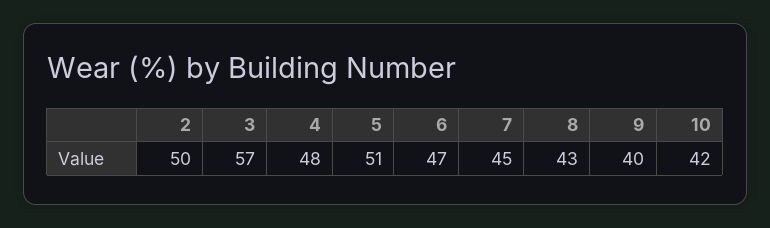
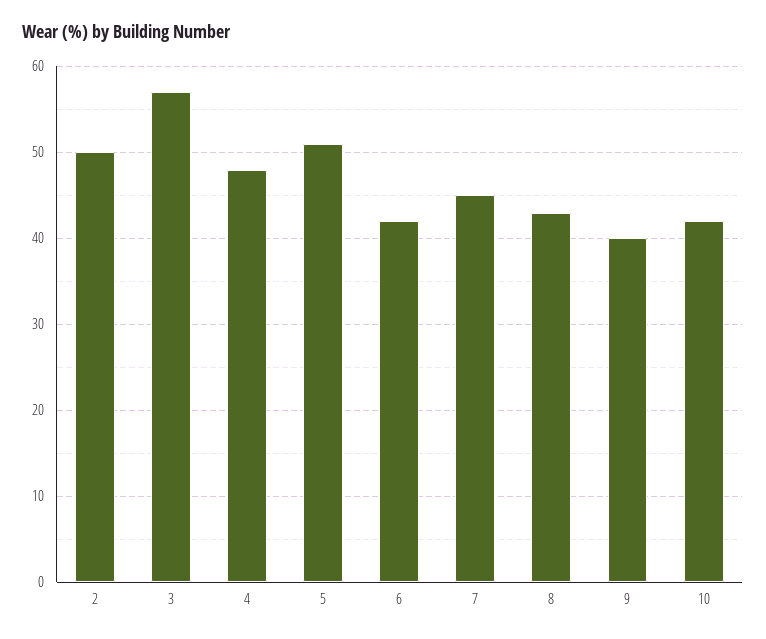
6: 47 -> 42

